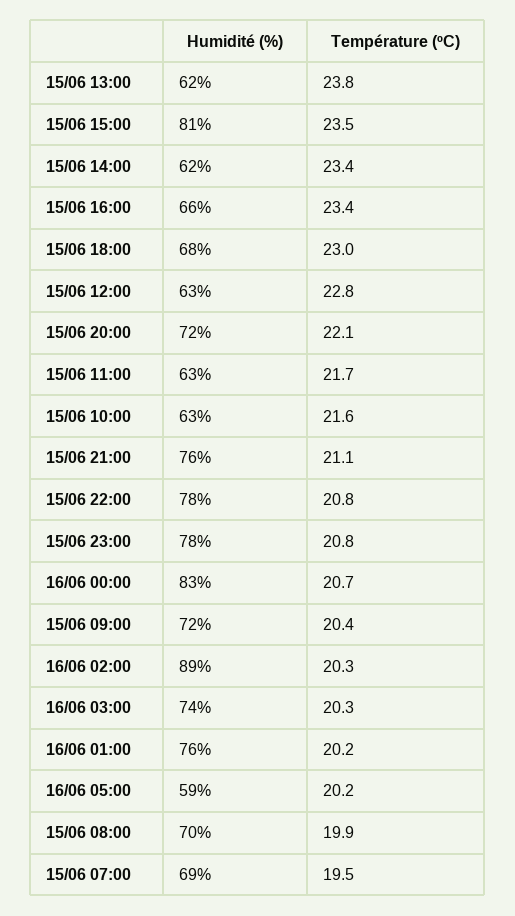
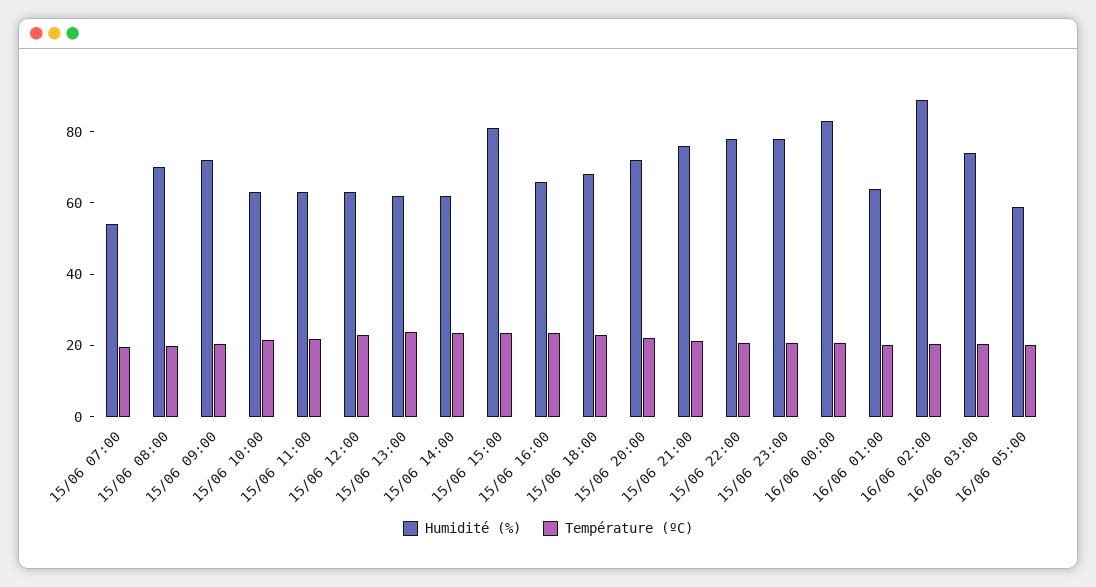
Humidité (%), 16/06 01:00: 76 -> 65
Humidité (%), 15/06 07:00: 69 -> 55

